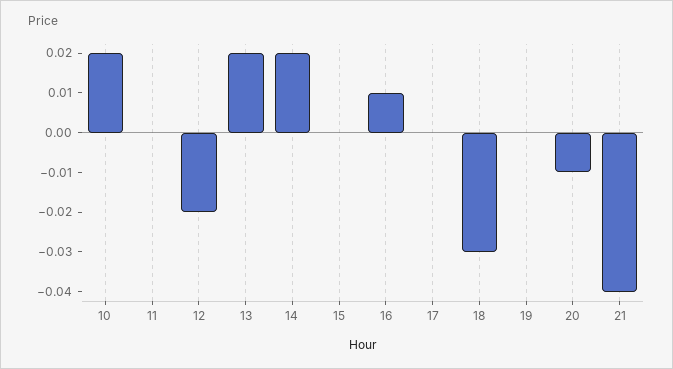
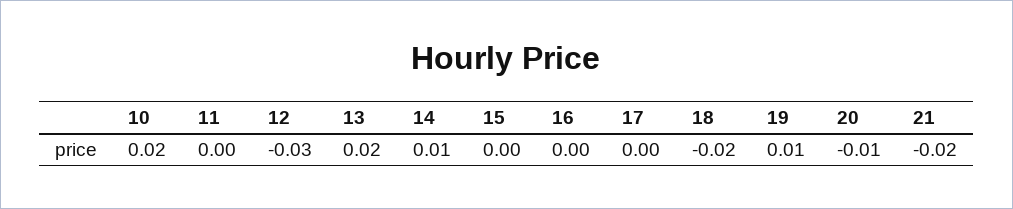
12: -0.02 -> -0.03
14: 0.02 -> 0.01
16: 0.01 -> 0
18: -0.03 -> -0.02
19: 0 -> 0.01
21: -0.04 -> -0.02

